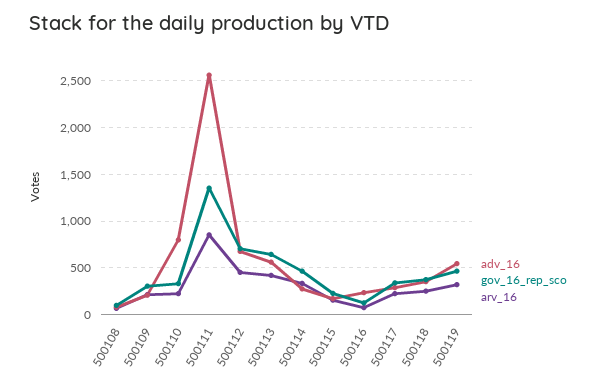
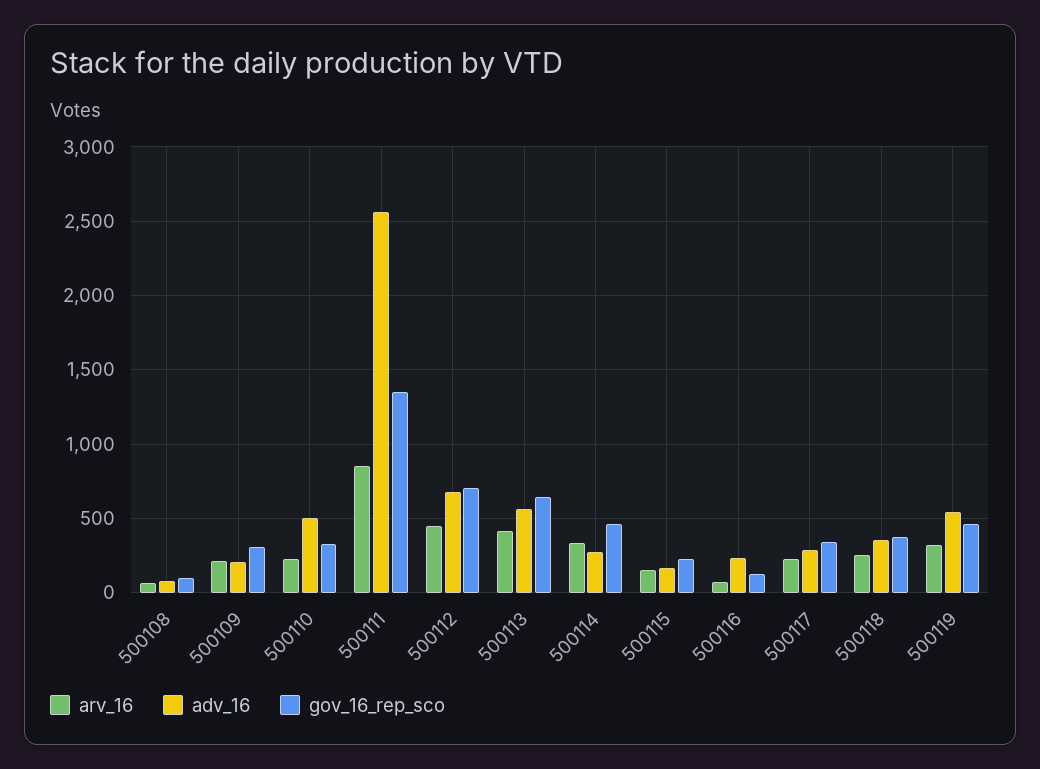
adv_16, 500110: 800 -> 500

